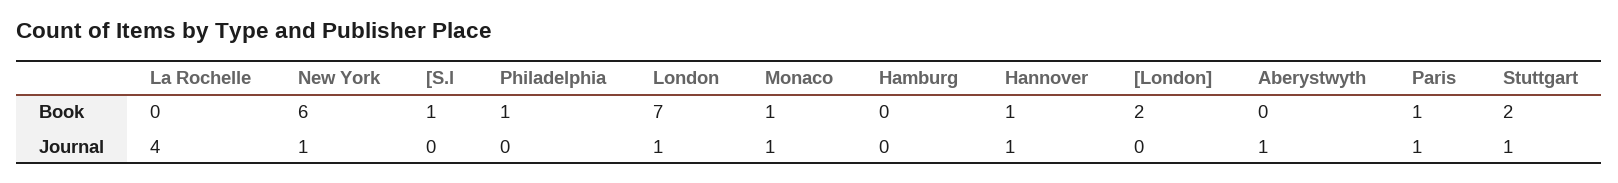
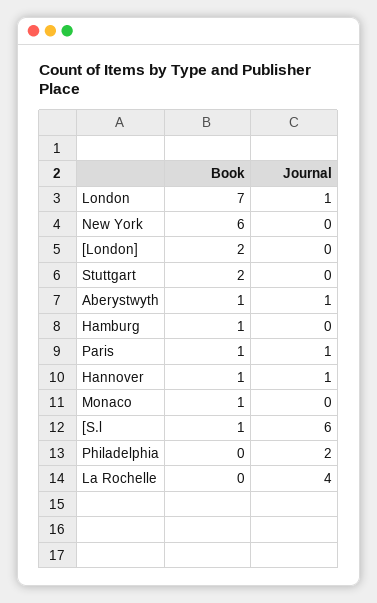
Philadelphia, Book: 1 -> 0
Hamburg, Book: 0 -> 1
Aberystwyth, Book: 0 -> 1
New York, Journal: 1 -> 0
[S.l, Journal: 0 -> 6
Philadelphia, Journal: 0 -> 2
Monaco, Journal: 1 -> 0
Stuttgart, Journal: 1 -> 0

